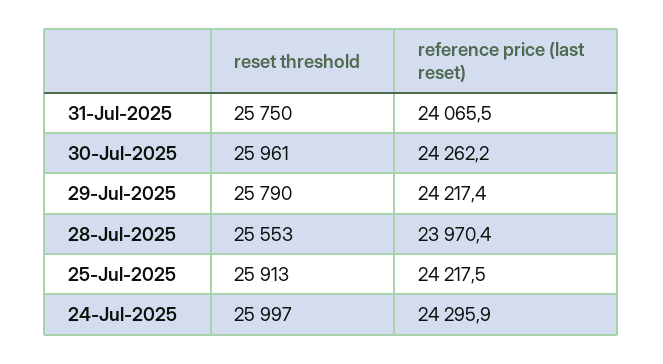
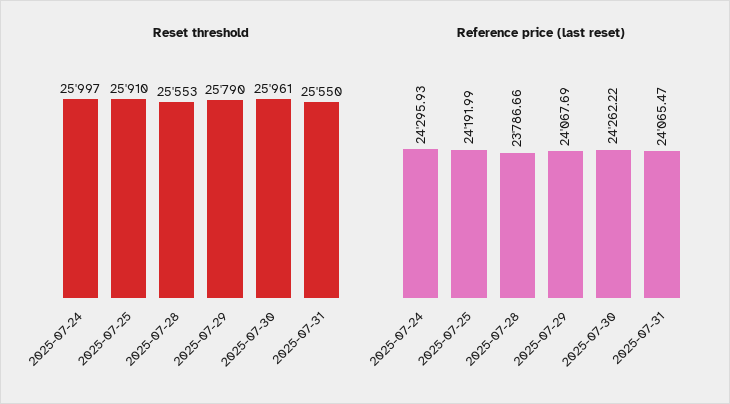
reset threshold, 31-Jul-2025: 25750 -> 25550
reference price (last reset), 29-Jul-2025: 24217.4 -> 24067.69
reference price (last reset), 28-Jul-2025: 23970.4 -> 23786.66
reset threshold, 25-Jul-2025: 25913 -> 25910
reference price (last reset), 25-Jul-2025: 24217.5 -> 24191.99

